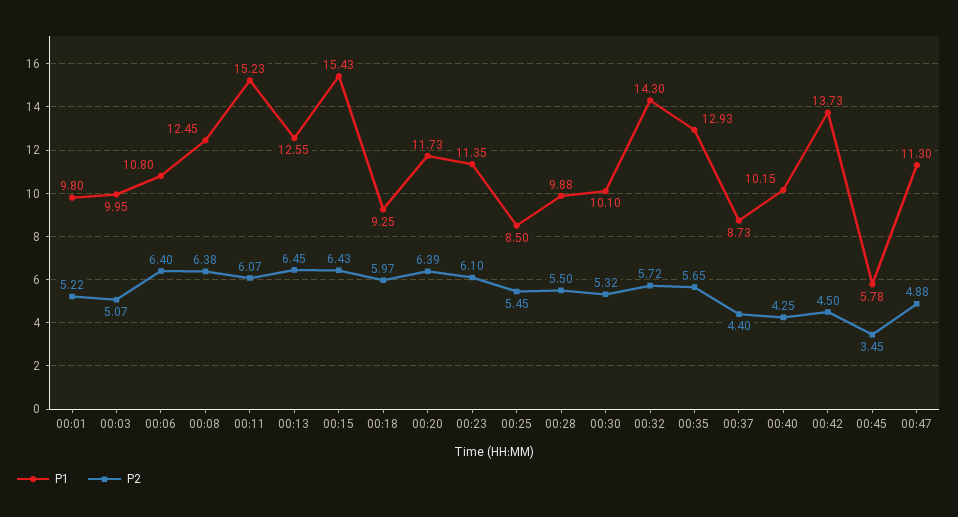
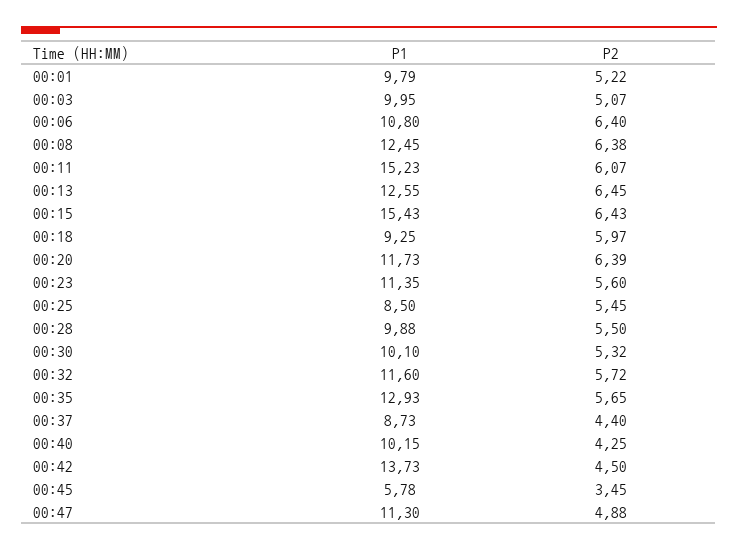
P1, 00:01: 9.8 -> 9.79
P2, 00:23: 6.1 -> 5.6
P1, 00:32: 14.3 -> 11.6

